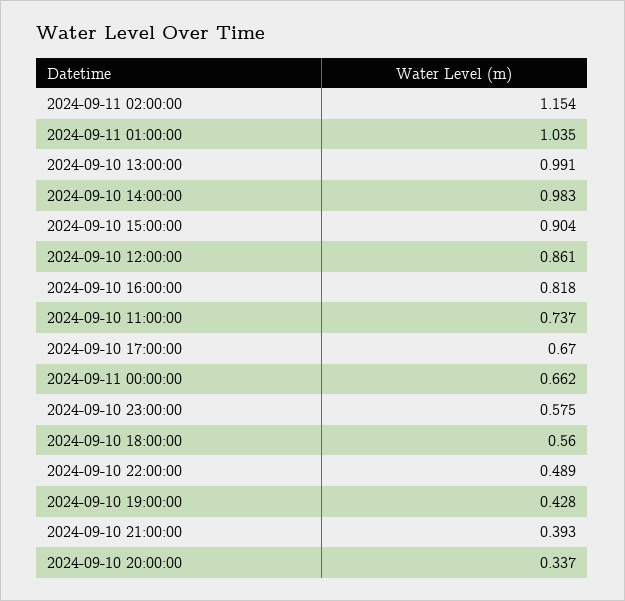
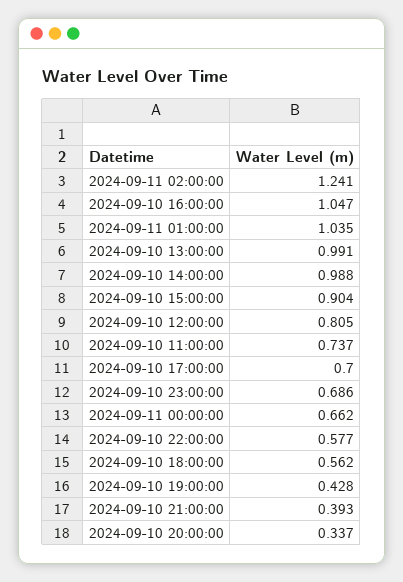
2024-09-11 02:00:00: 1.154 -> 1.241
2024-09-10 14:00:00: 0.983 -> 0.988
2024-09-10 12:00:00: 0.861 -> 0.805
2024-09-10 16:00:00: 0.818 -> 1.047
2024-09-10 17:00:00: 0.67 -> 0.7
2024-09-10 23:00:00: 0.575 -> 0.686
2024-09-10 18:00:00: 0.56 -> 0.562
2024-09-10 22:00:00: 0.489 -> 0.577

